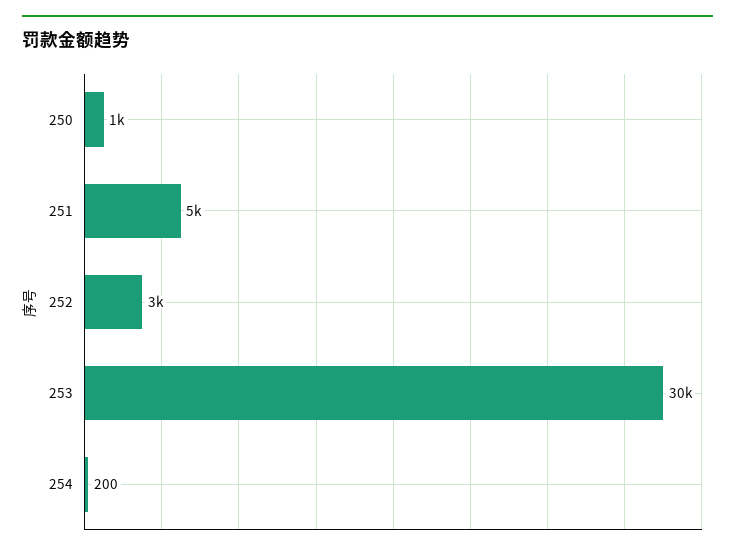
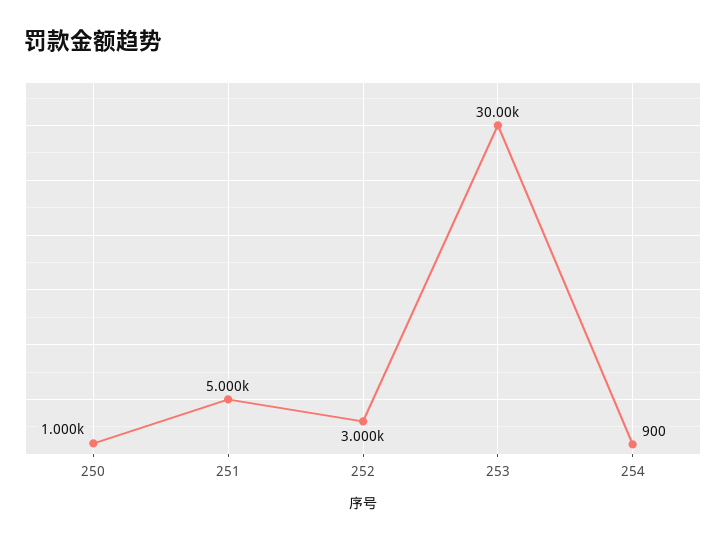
254: 200 -> 900

